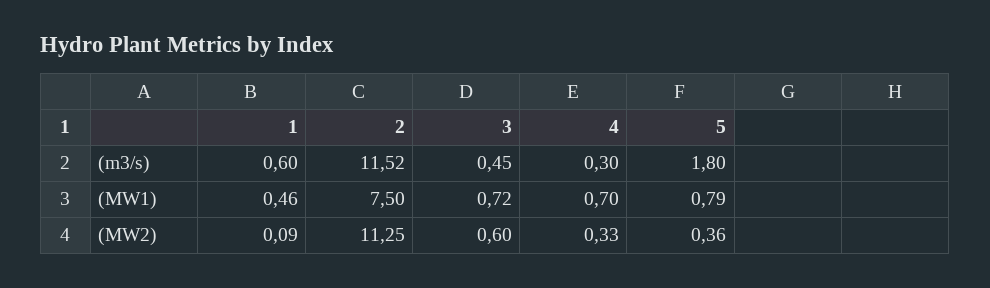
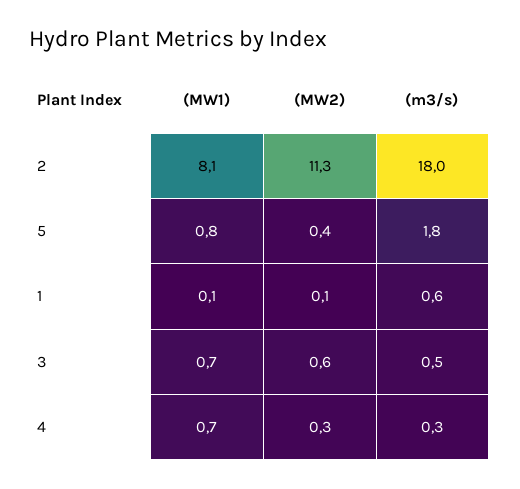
2, (m3/s): 11.52 -> 18
1, (MW1): 0.46 -> 0.1
2, (MW1): 7.5 -> 8.1

